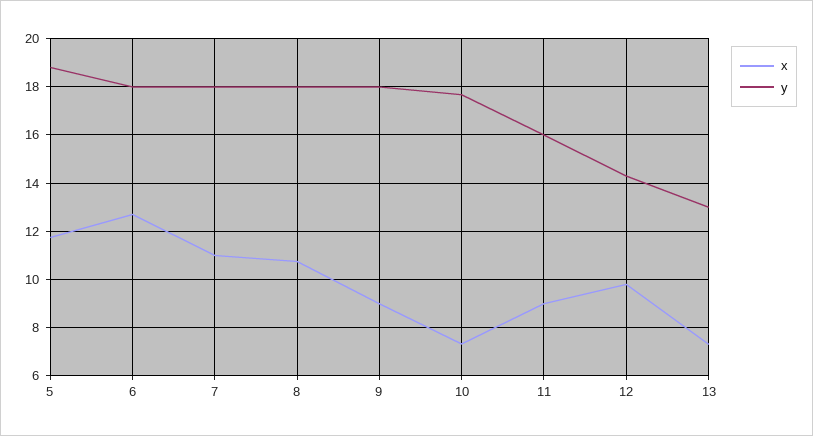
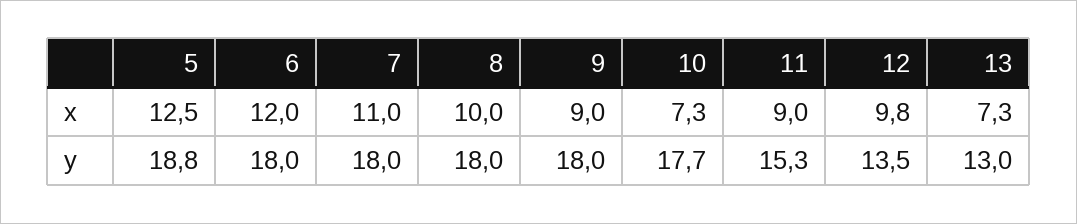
x, 5: 11.75 -> 12.5
x, 6: 12.75 -> 12
x, 8: 10.75 -> 10
y, 11: 16 -> 15.3
y, 12: 14.25 -> 13.5

